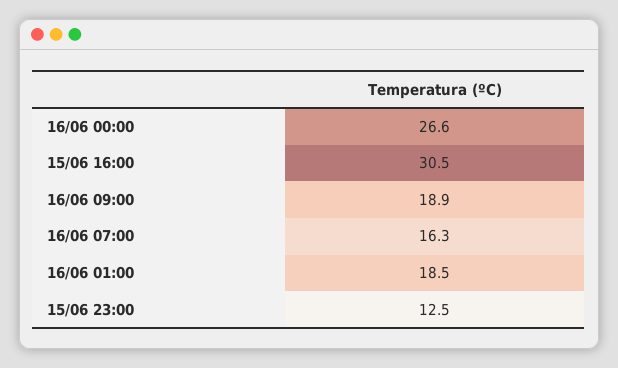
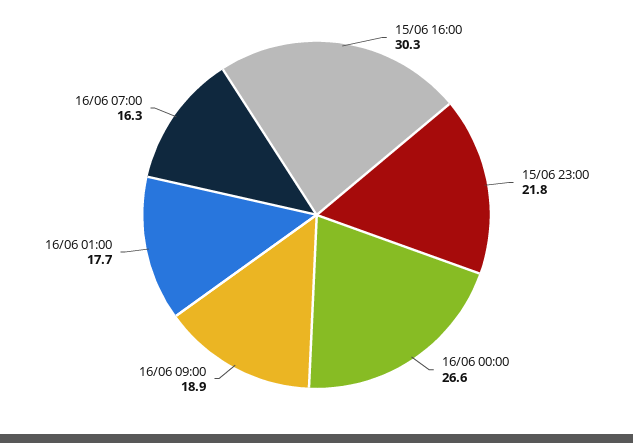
15/06 16:00: 30.5 -> 30.3
16/06 01:00: 18.5 -> 17.7
15/06 23:00: 12.5 -> 21.8

